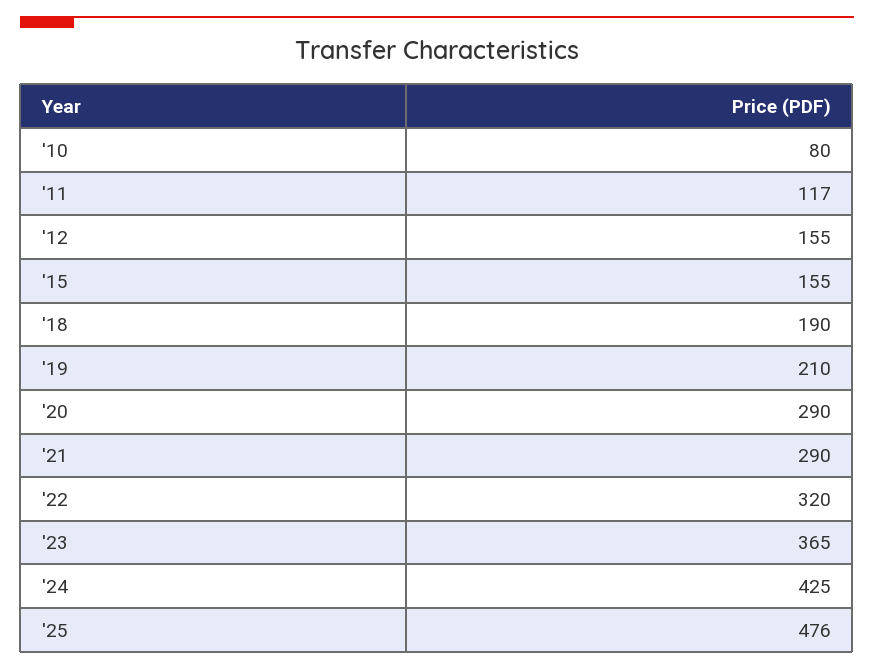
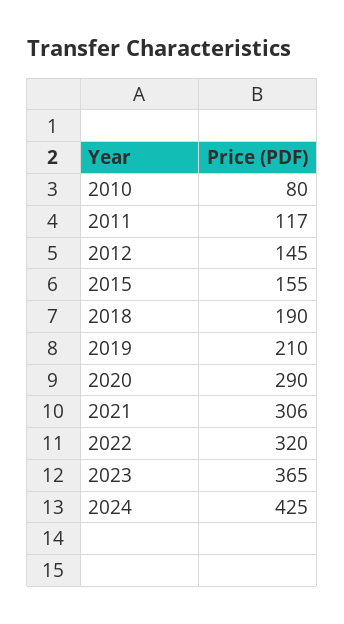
'12: 155 -> 145
'21: 290 -> 306
'25: 476 -> none

